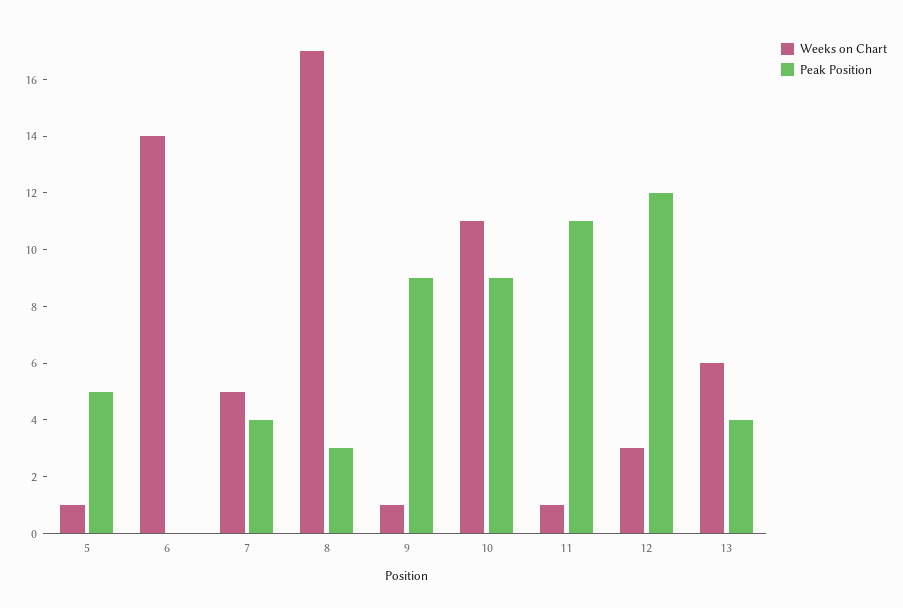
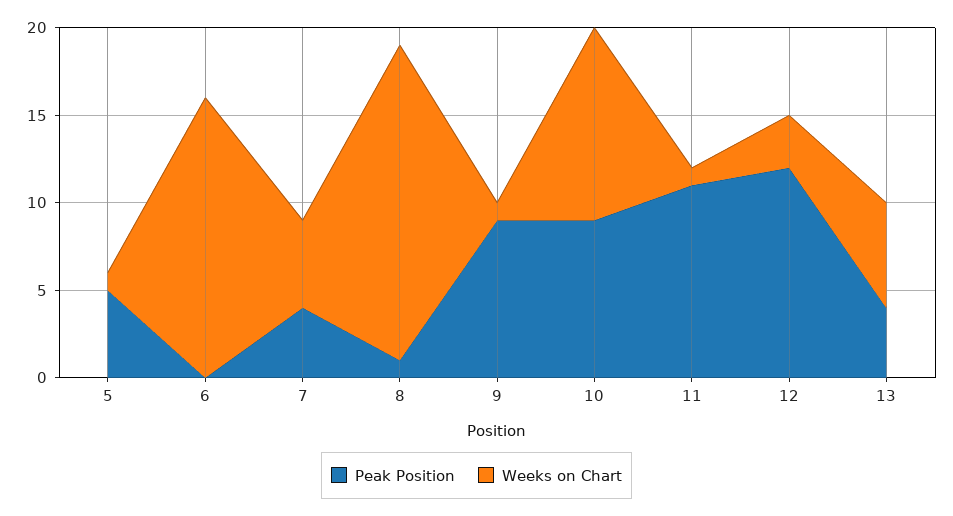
Weeks on Chart, 6: 14 -> 16
Weeks on Chart, 8: 17 -> 18
Peak Position, 8: 3 -> 1

